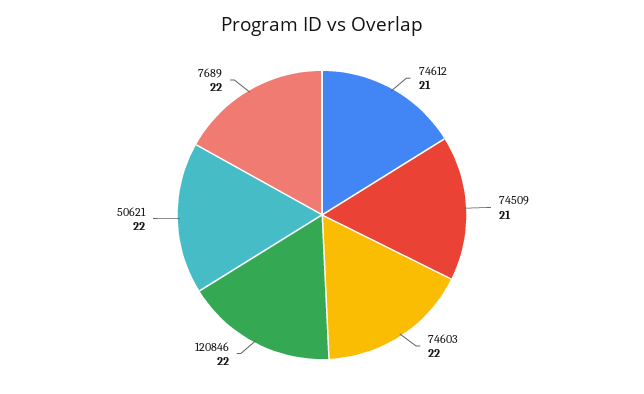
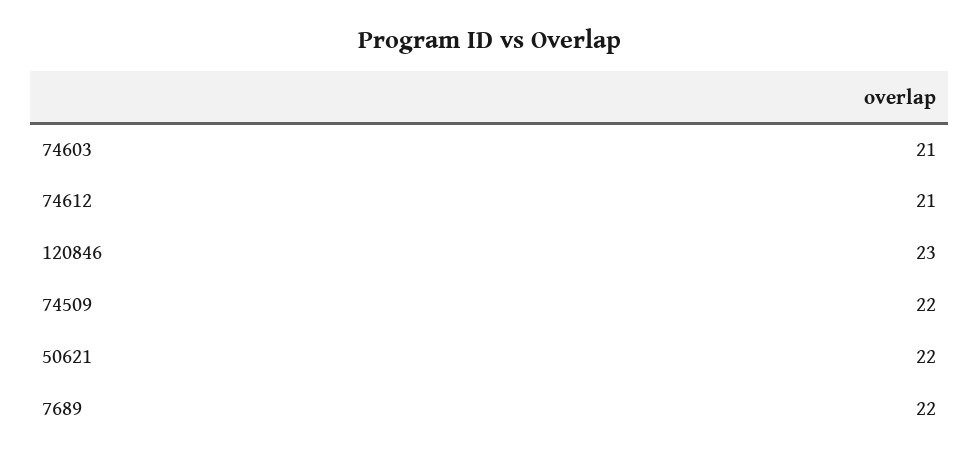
74509: 21 -> 22
74603: 22 -> 21
120846: 22 -> 23

